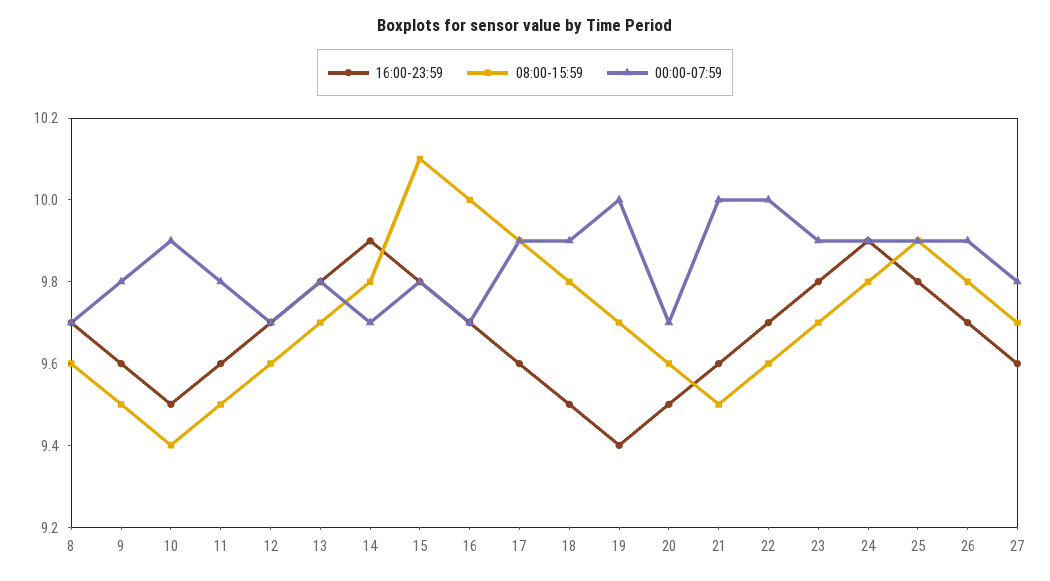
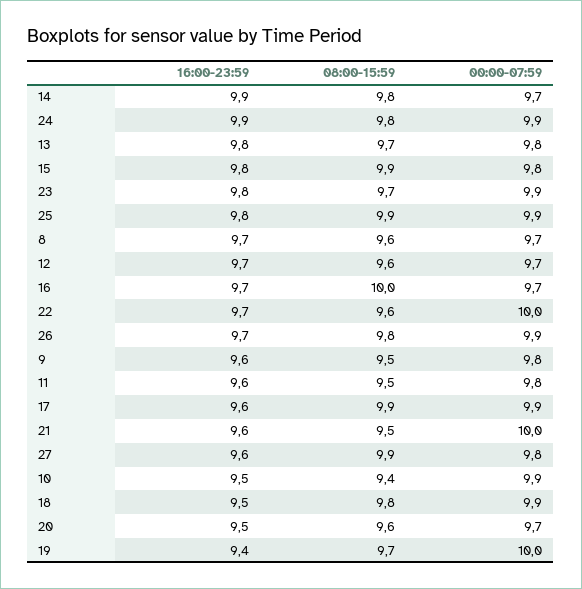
08:00-15:59, 15: 10.1 -> 9.9
08:00-15:59, 27: 9.7 -> 9.9

